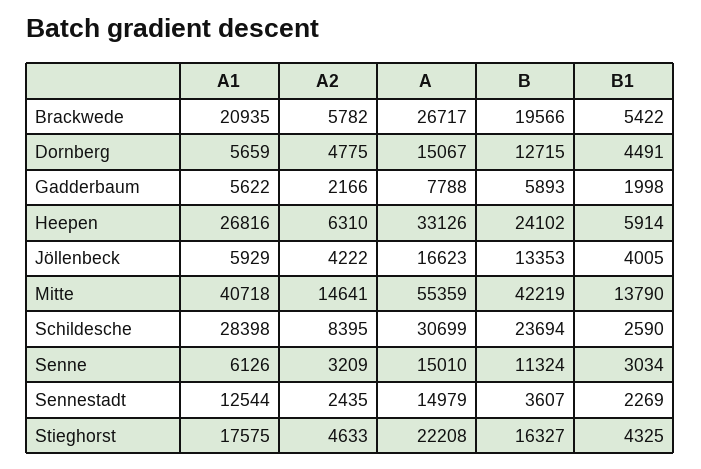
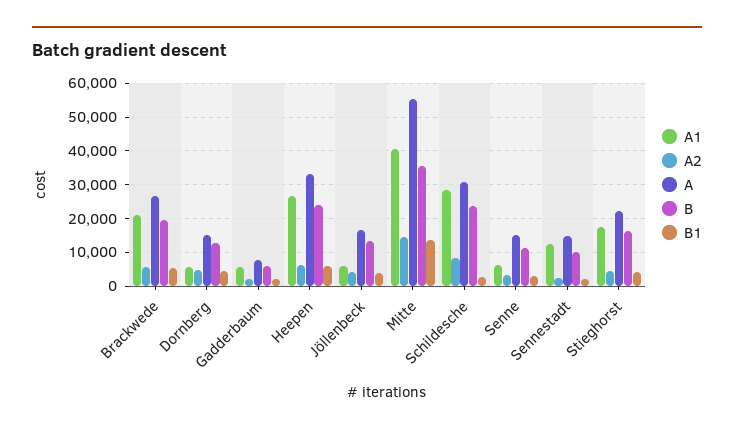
B, Mitte: 42219 -> 36000
B, Sennestadt: 3607 -> 10000

